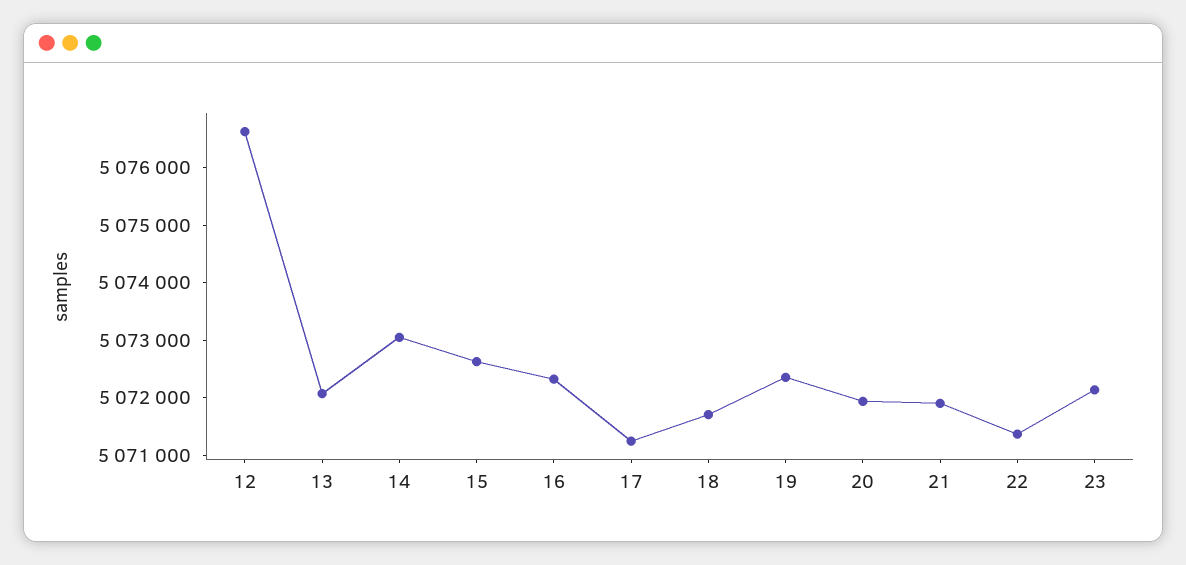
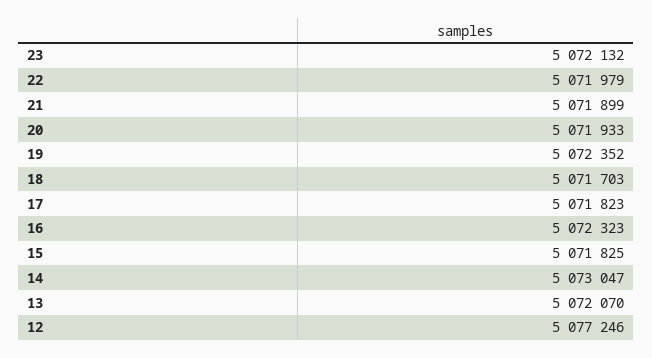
12: 5076600 -> 5077246
15: 5072600 -> 5071825
17: 5071200 -> 5071823
22: 5071400 -> 5071979

